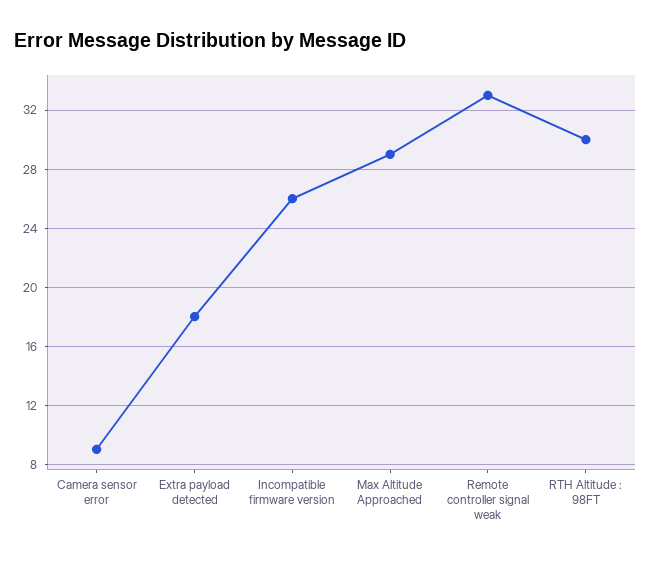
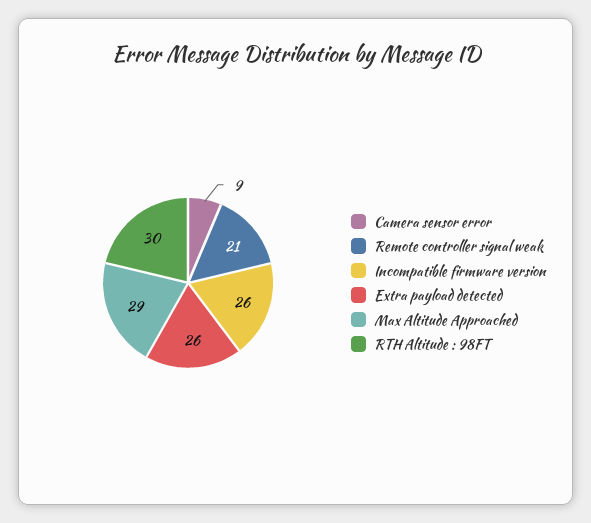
Extra payload detected: 18 -> 26
Remote controller signal weak: 33 -> 21

